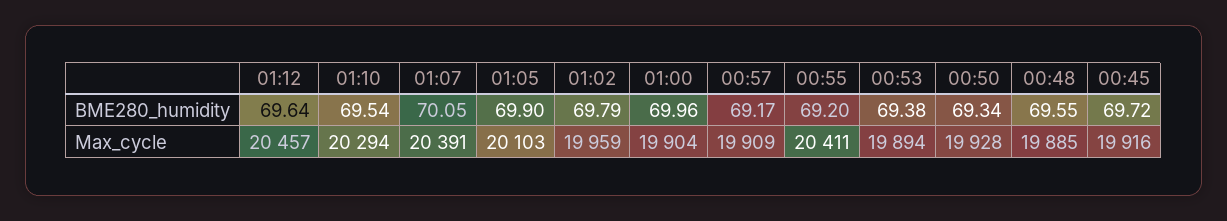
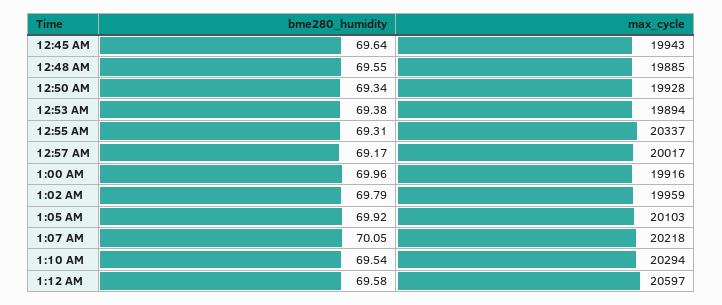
01:12, BME280_humidity: 69.64 -> 69.58
01:05, BME280_humidity: 69.9 -> 69.92
00:55, BME280_humidity: 69.2 -> 69.31
00:45, BME280_humidity: 69.72 -> 69.64
01:12, Max_cycle: 20457 -> 20597
01:07, Max_cycle: 20391 -> 20218
01:00, Max_cycle: 19904 -> 19916
00:57, Max_cycle: 19909 -> 20017
00:55, Max_cycle: 20411 -> 20337
00:45, Max_cycle: 19916 -> 19943

